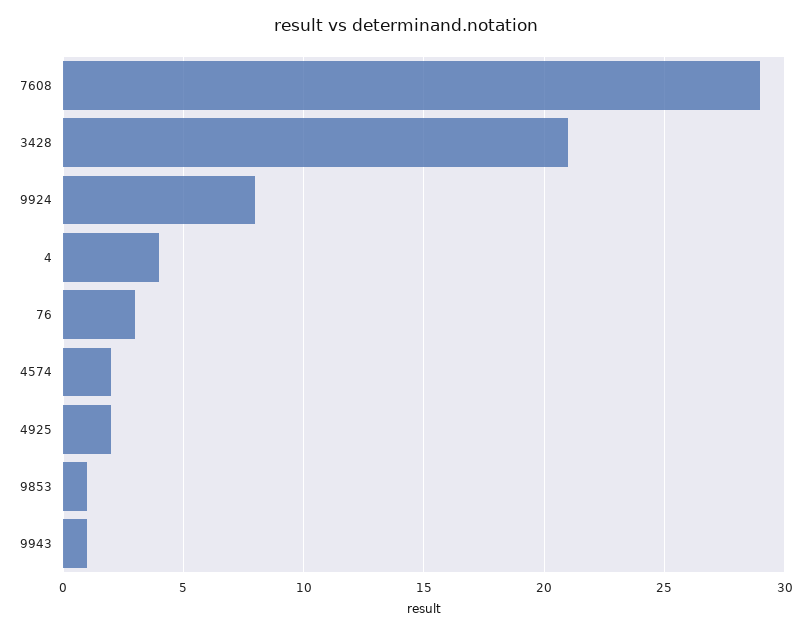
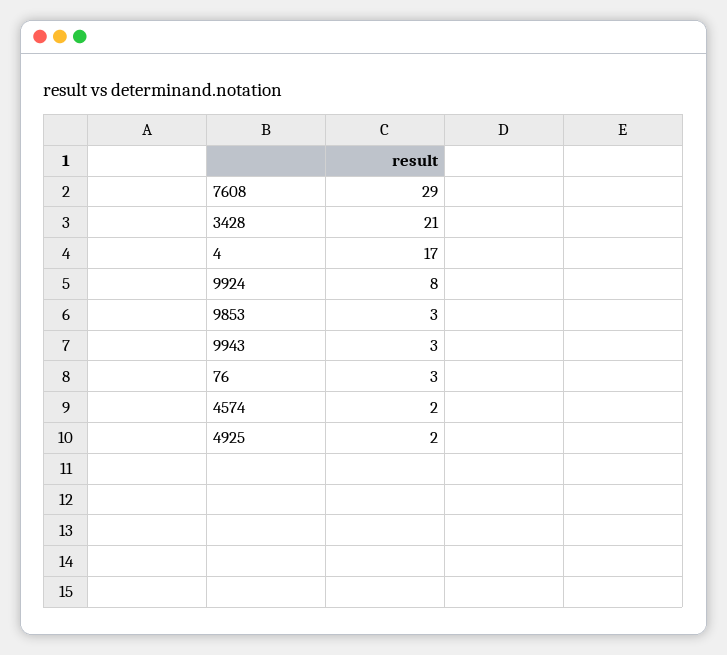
4: 4 -> 17
9853: 1 -> 3
9943: 1 -> 3

